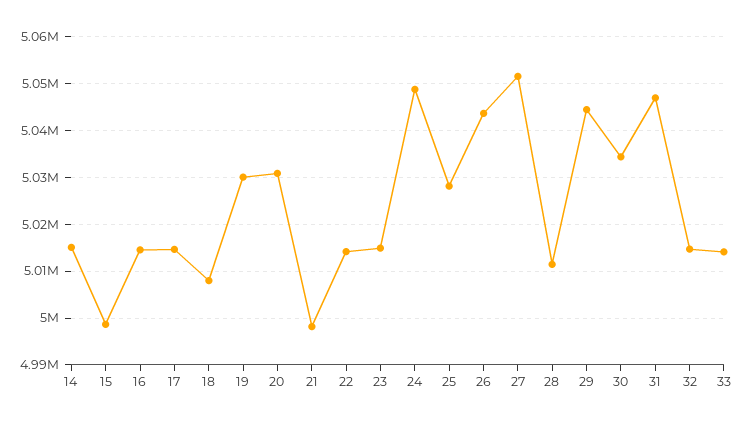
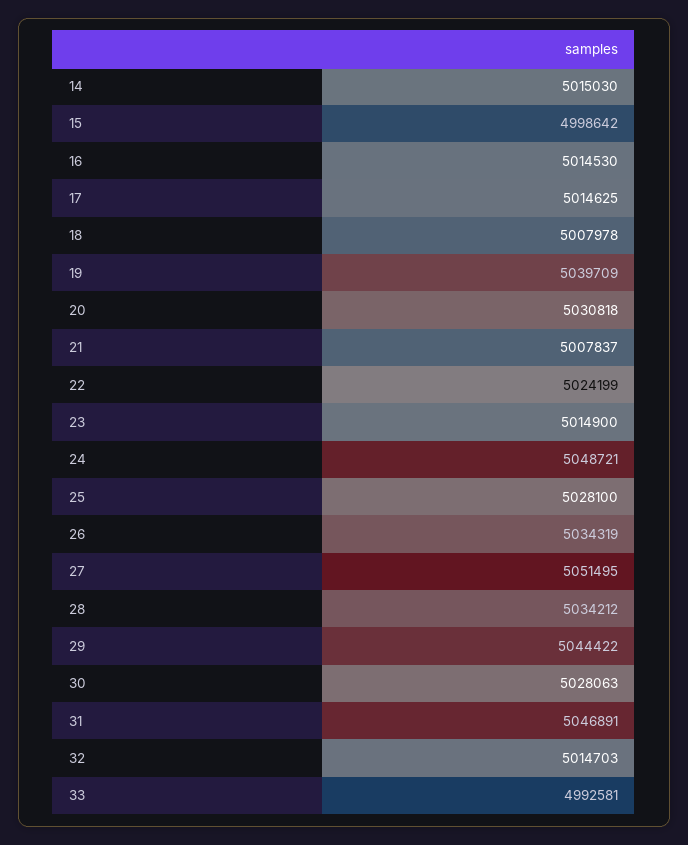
19: 5030000 -> 5039709
21: 4998000 -> 5007837
22: 5014000 -> 5024199
26: 5044000 -> 5034319
28: 5012000 -> 5034212
30: 5034000 -> 5028063
33: 5014000 -> 4992581

